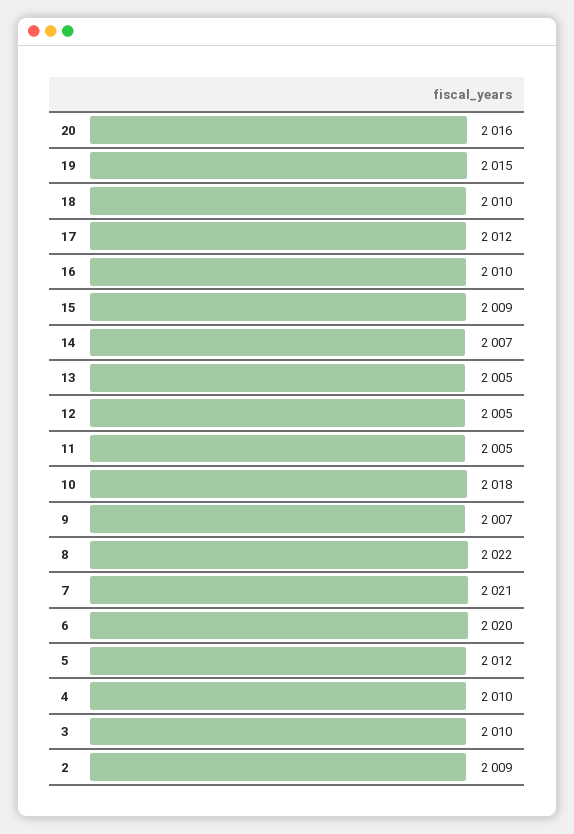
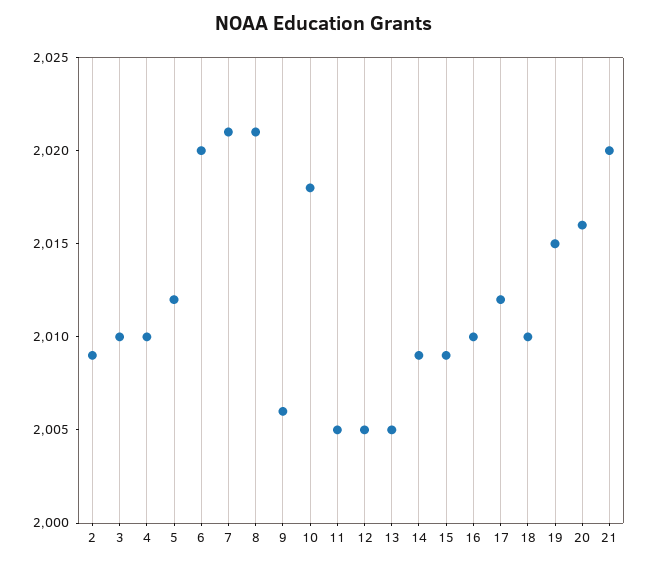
14: 2007 -> 2009
9: 2007 -> 2006
8: 2022 -> 2021
21: none -> 2020

